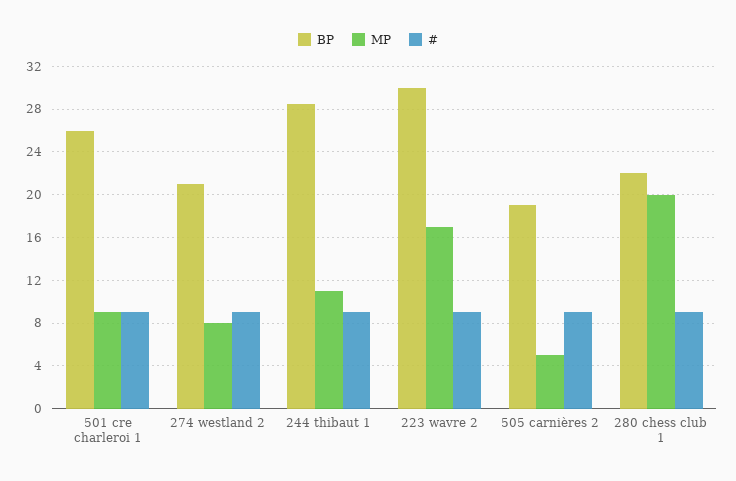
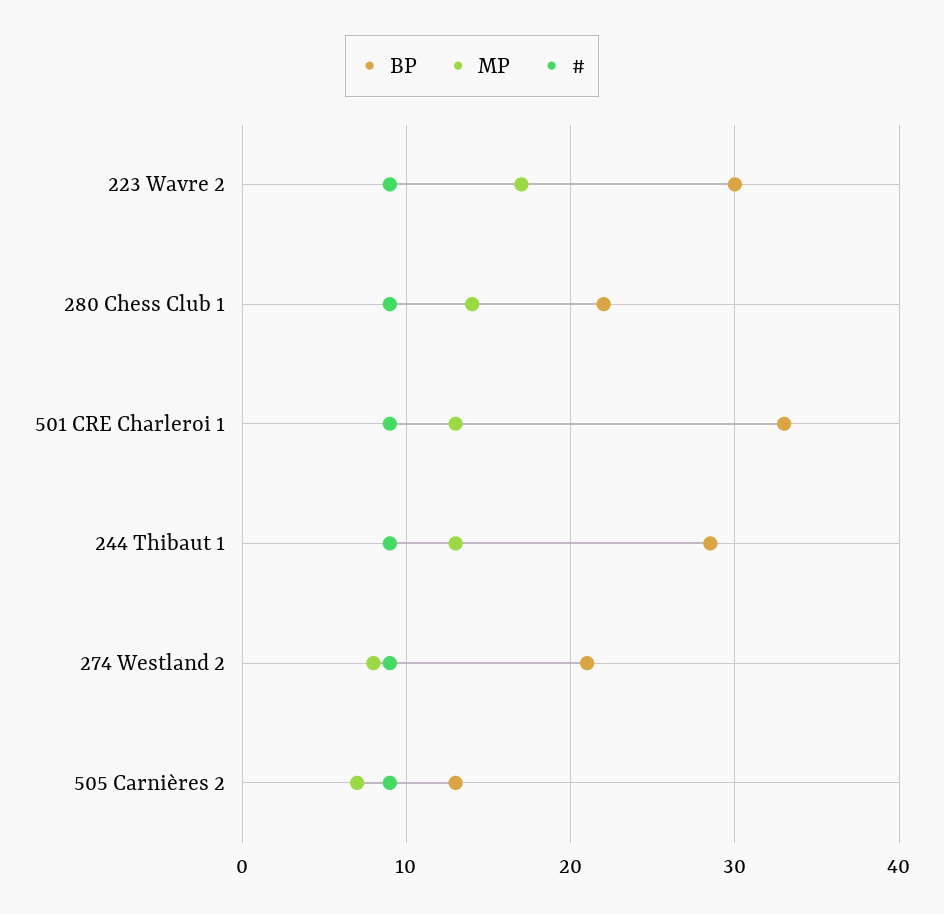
BP, 501 cre charleroi 1: 26 -> 33
MP, 501 cre charleroi 1: 9 -> 13
MP, 244 thibaut 1: 11 -> 13
BP, 505 carnières 2: 19 -> 13
MP, 505 carnières 2: 5 -> 7
MP, 280 chess club 1: 20 -> 14

